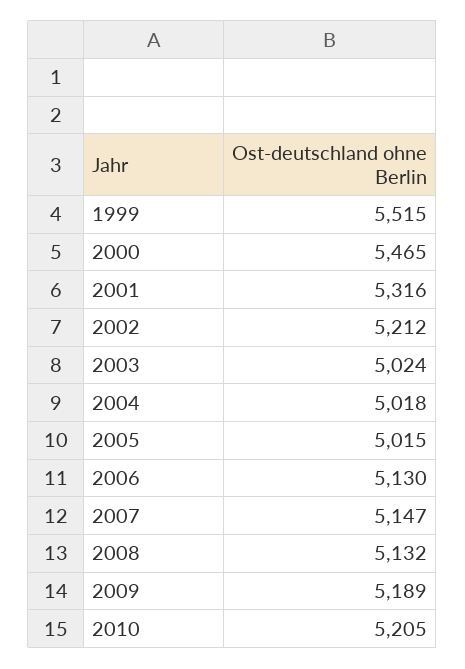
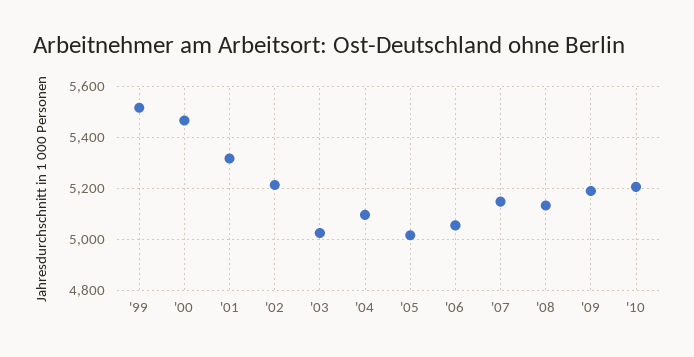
2004: 5018 -> 5100
2006: 5130 -> 5050

